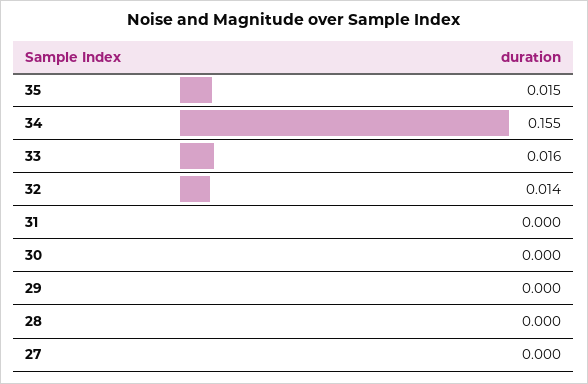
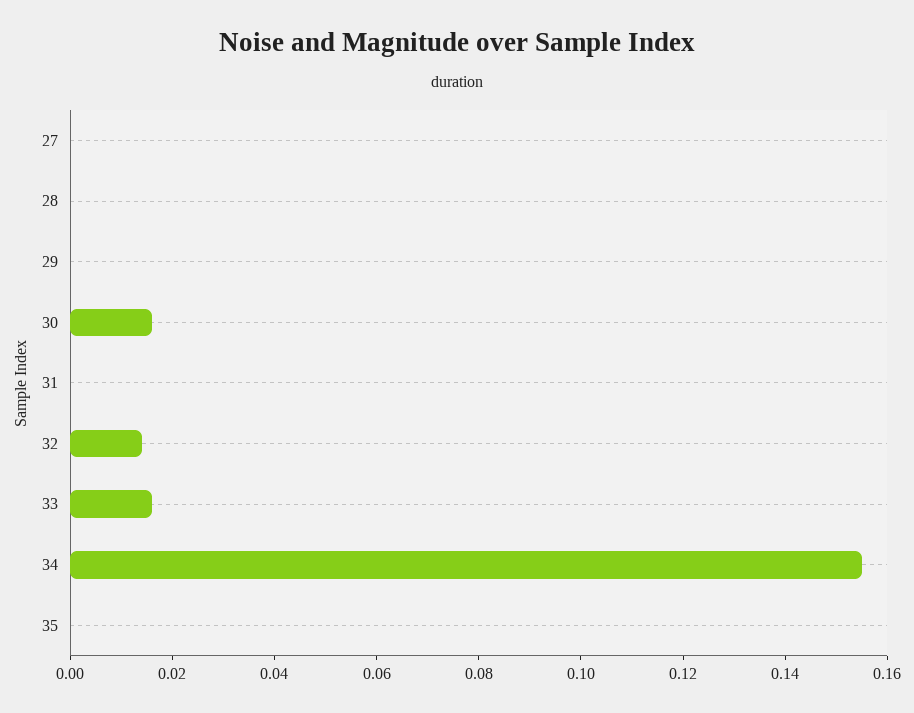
35: 0.015 -> 0
30: 0 -> 0.015

